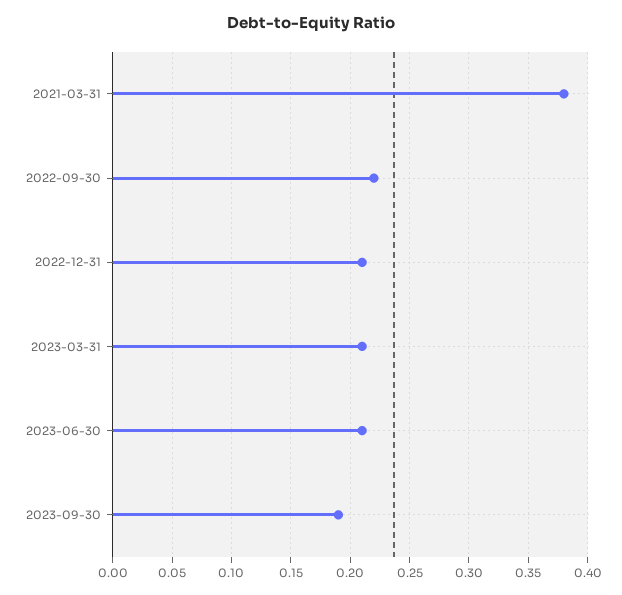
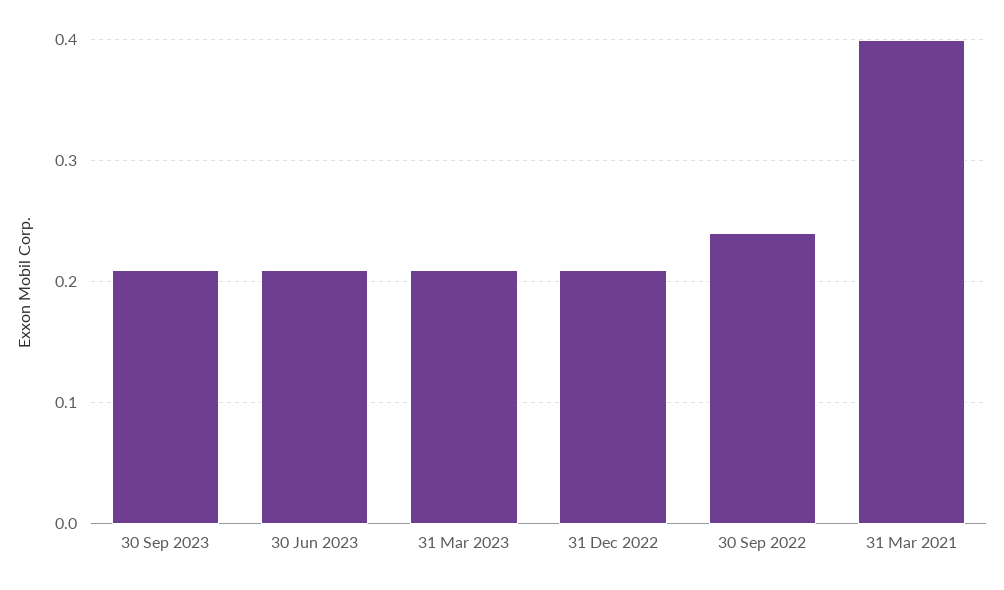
2021-03-31: 0.38 -> 0.4
2022-09-30: 0.22 -> 0.24
2023-09-30: 0.19 -> 0.21

